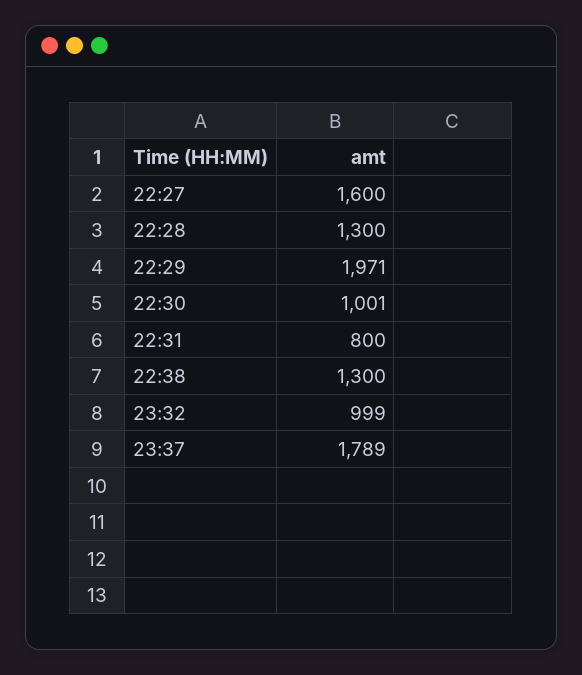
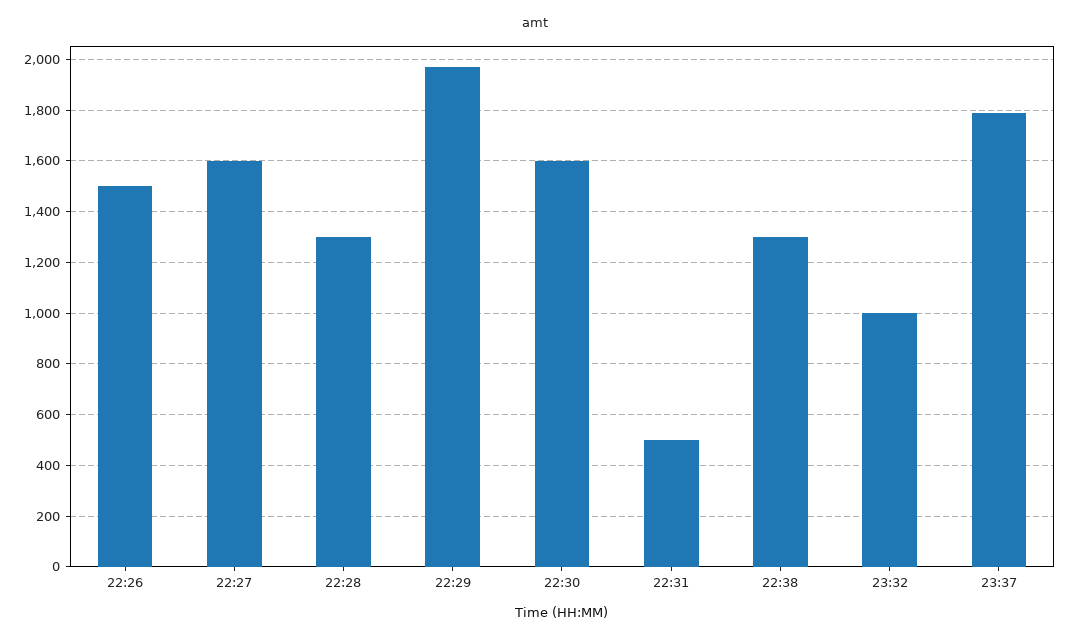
22:30: 1001 -> 1600
22:31: 800 -> 500
22:26: none -> 1500

